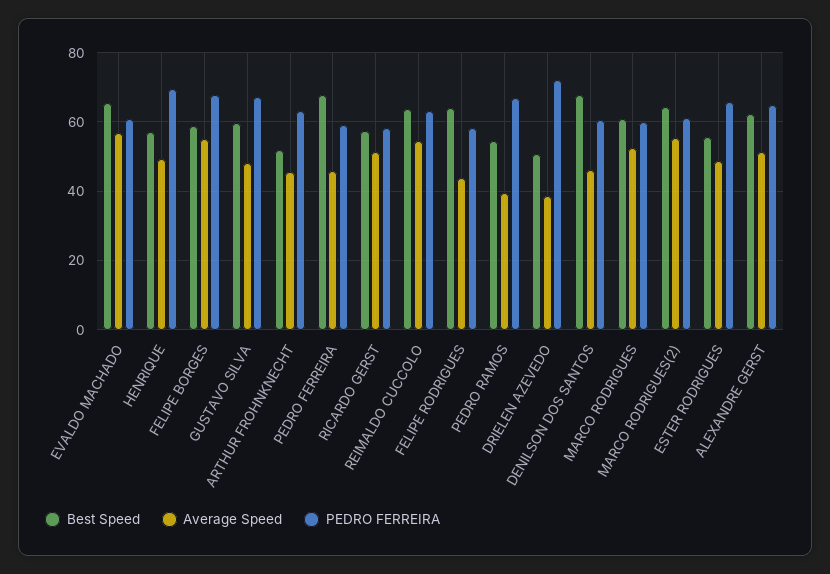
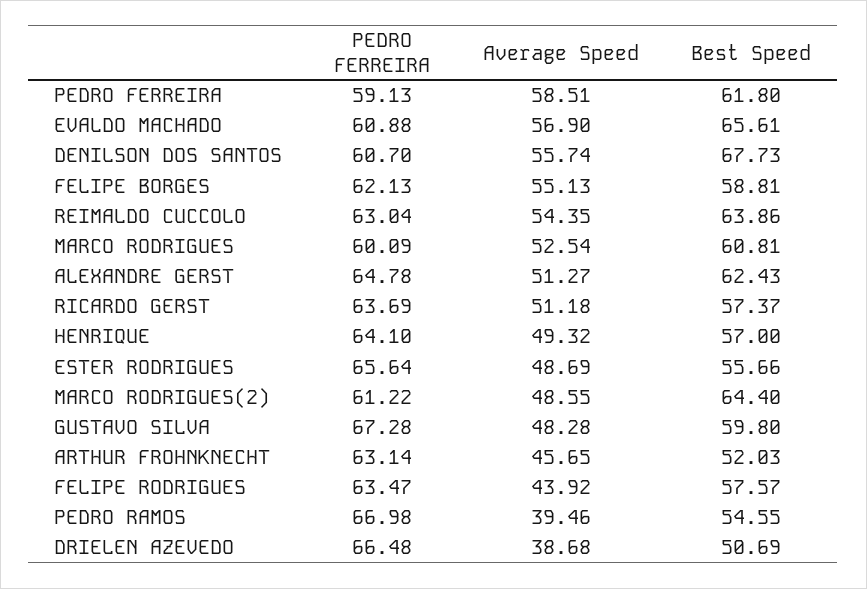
PEDRO FERREIRA, HENRIQUE: 70 -> 64.1
PEDRO FERREIRA, FELIPE BORGES: 68 -> 62.13
Best Speed, PEDRO FERREIRA: 68 -> 61.8
Average Speed, PEDRO FERREIRA: 46 -> 58.51
PEDRO FERREIRA, RICARDO GERST: 58 -> 63.69
Best Speed, FELIPE RODRIGUES: 64 -> 57.57
PEDRO FERREIRA, FELIPE RODRIGUES: 58 -> 63.47
PEDRO FERREIRA, DRIELEN AZEVEDO: 72 -> 66.48
Average Speed, DENILSON DOS SANTOS: 46 -> 55.74
Average Speed, MARCO RODRIGUES(2): 56 -> 48.55

